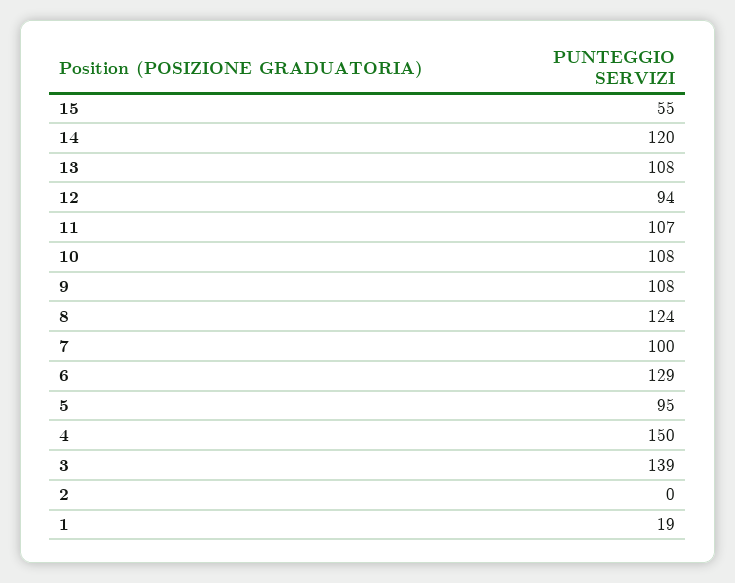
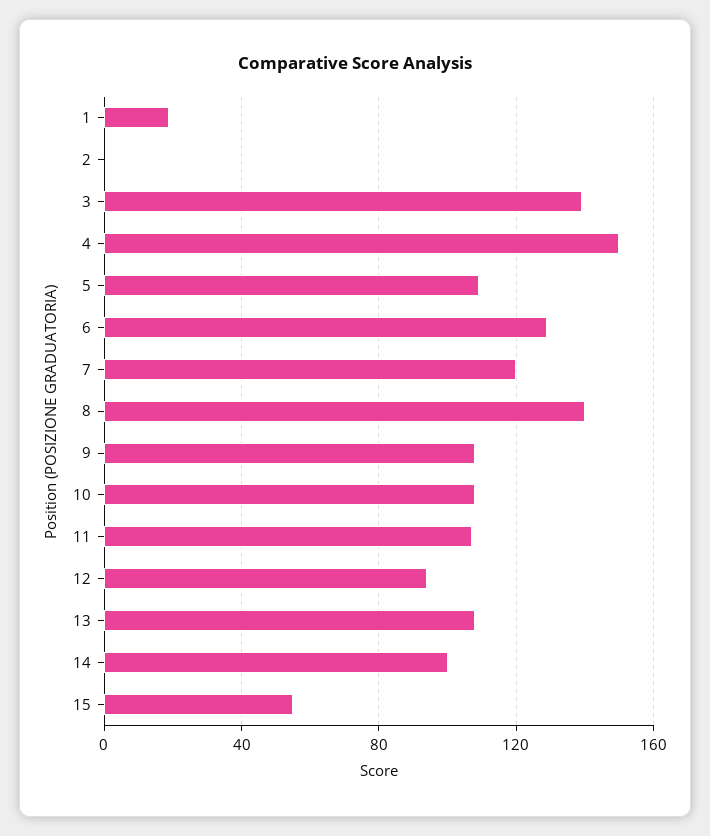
14: 120 -> 100
8: 124 -> 140
7: 100 -> 120
5: 95 -> 110

